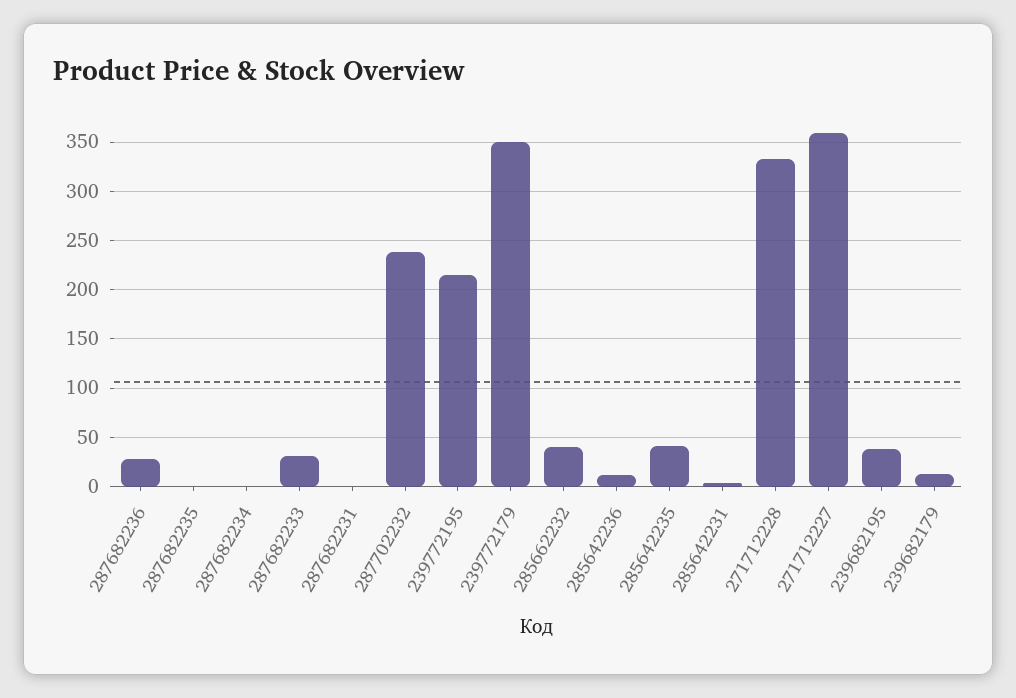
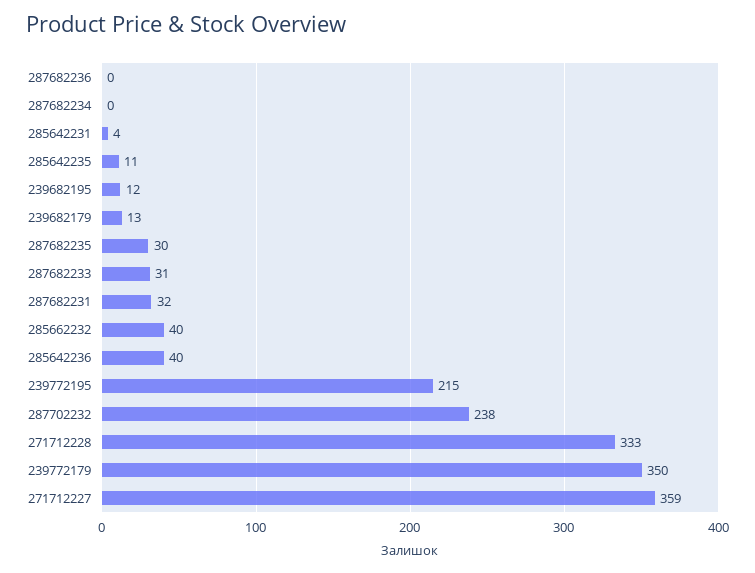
287682236: 30 -> 0
287682235: 0 -> 30
287682231: 0 -> 32
285642236: 10 -> 40
285642235: 40 -> 11
239682195: 40 -> 12

